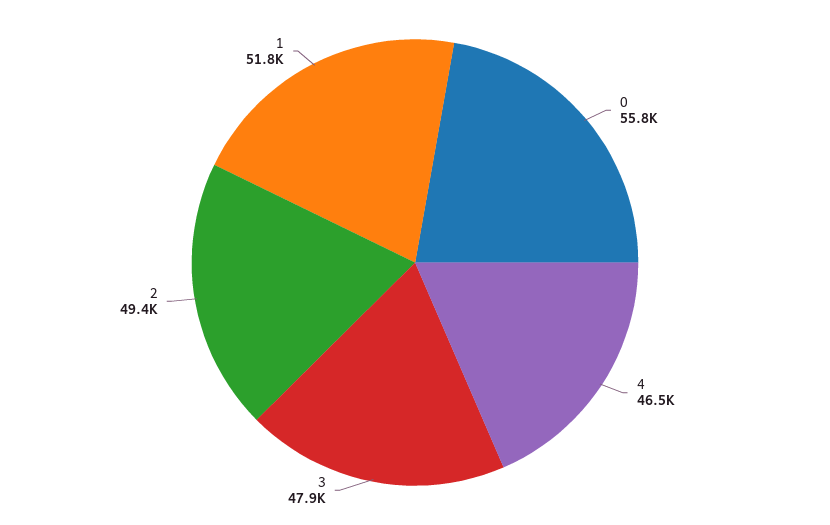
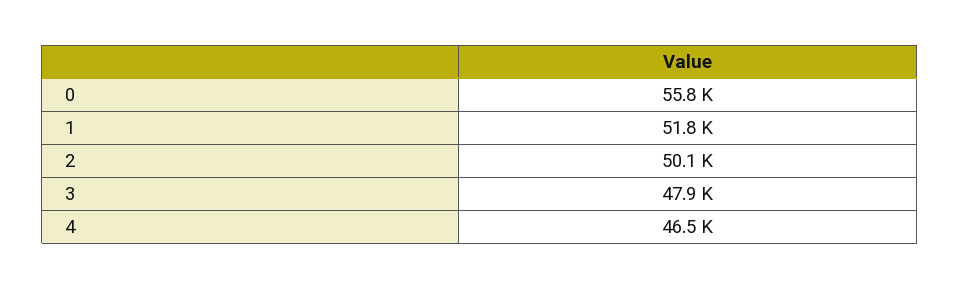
2: 49400 -> 50100

